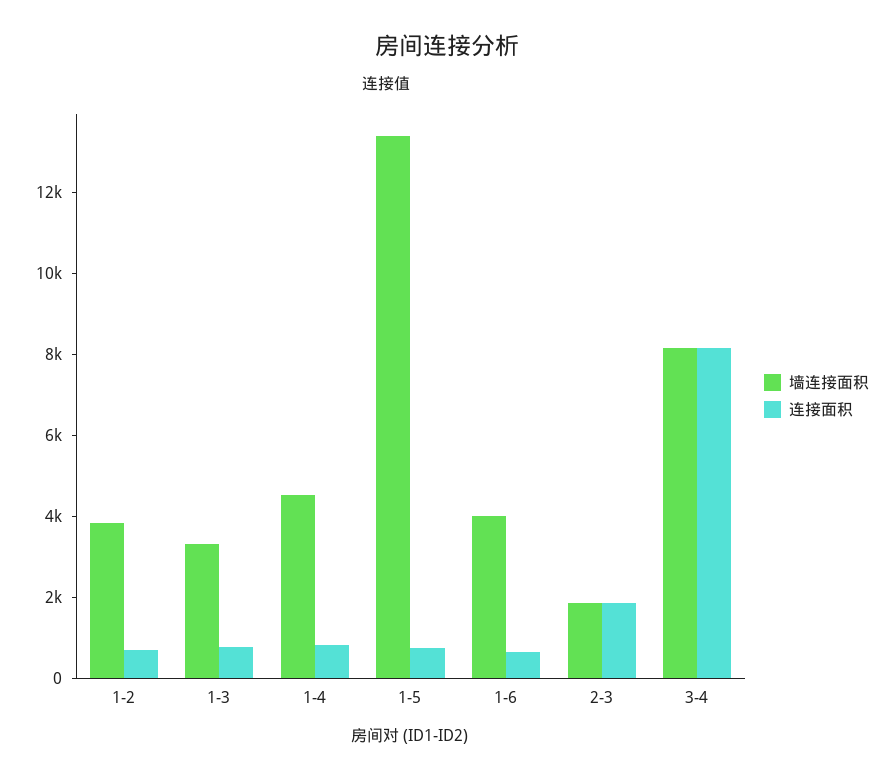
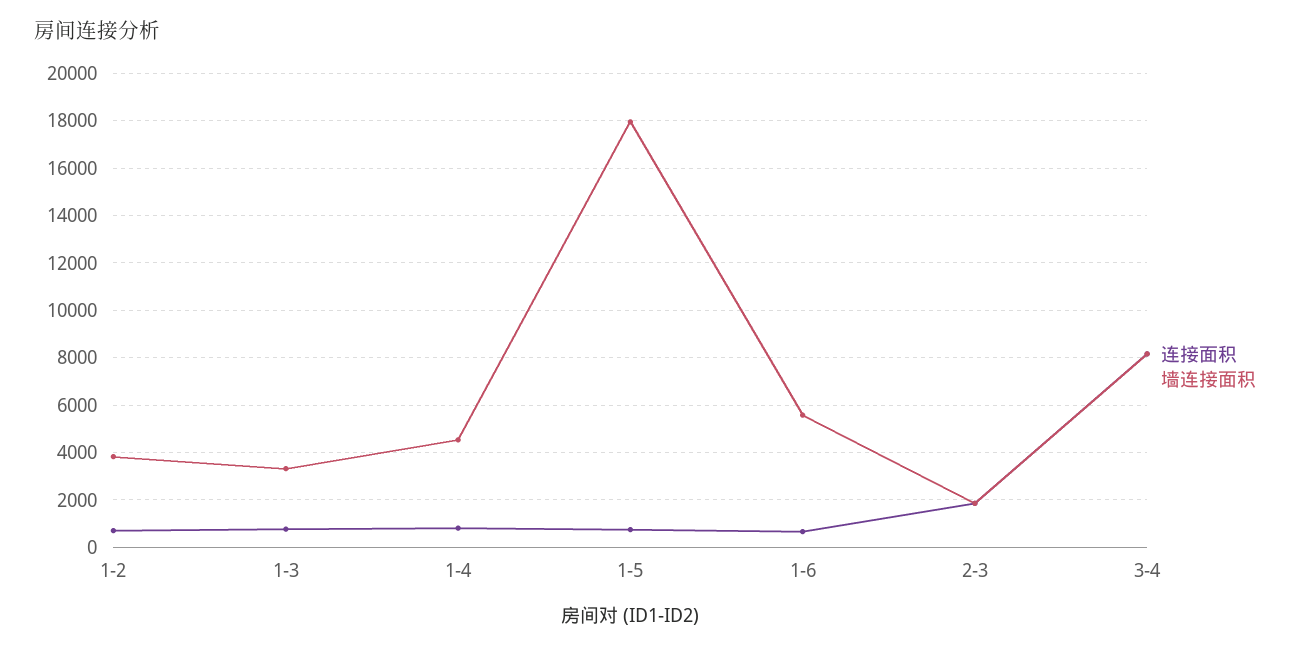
墙连接面积, 1-5: 13500 -> 18000
墙连接面积, 1-6: 4000 -> 5500

